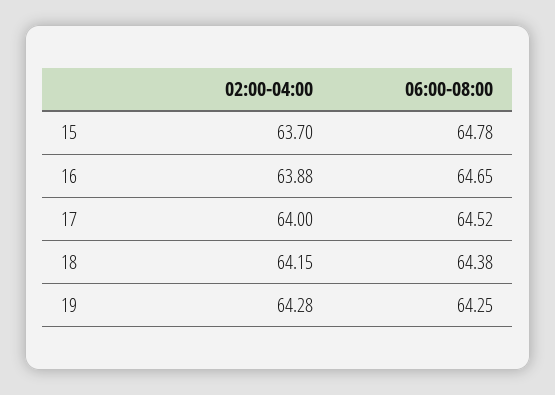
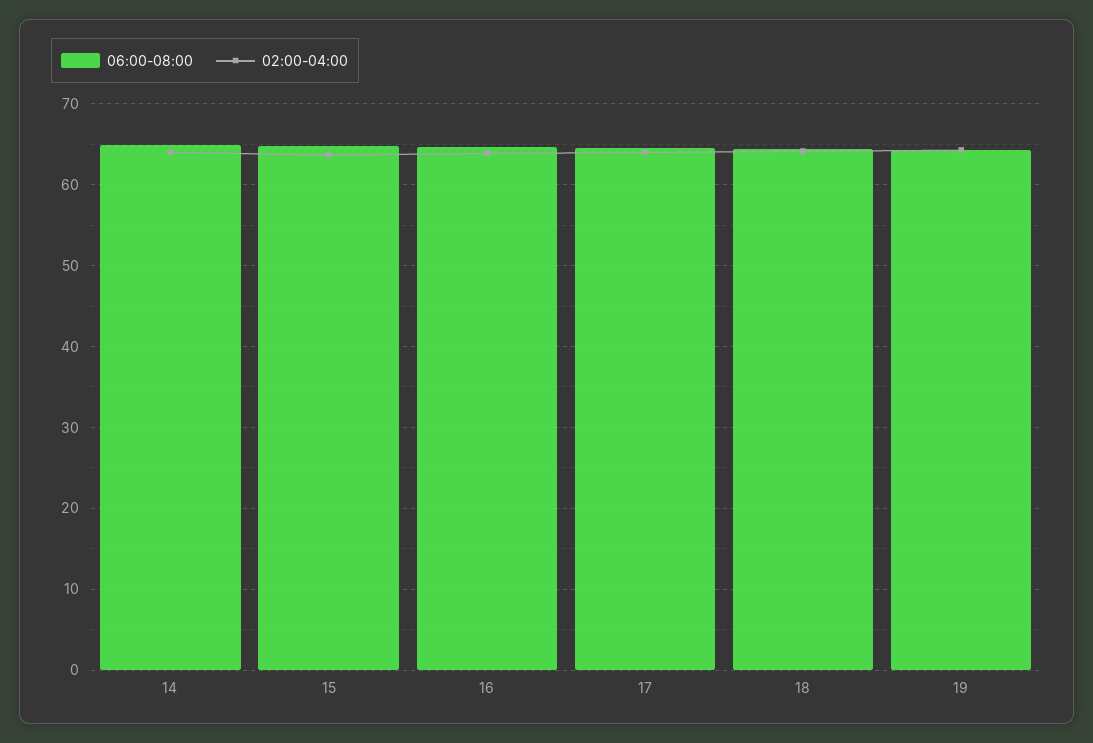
06:00-08:00, 14: none -> 65
02:00-04:00, 14: none -> 64

